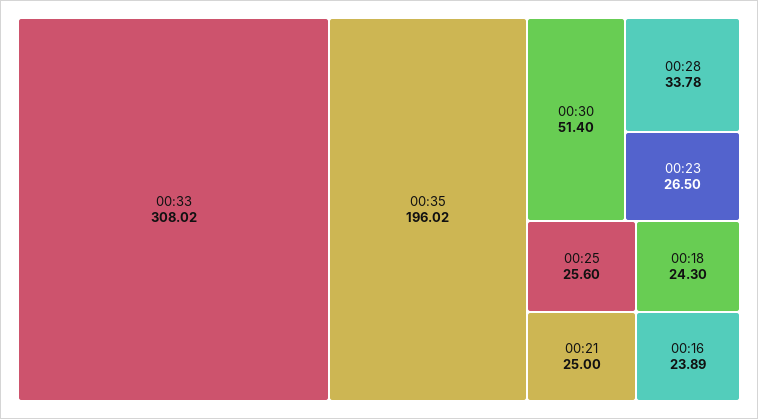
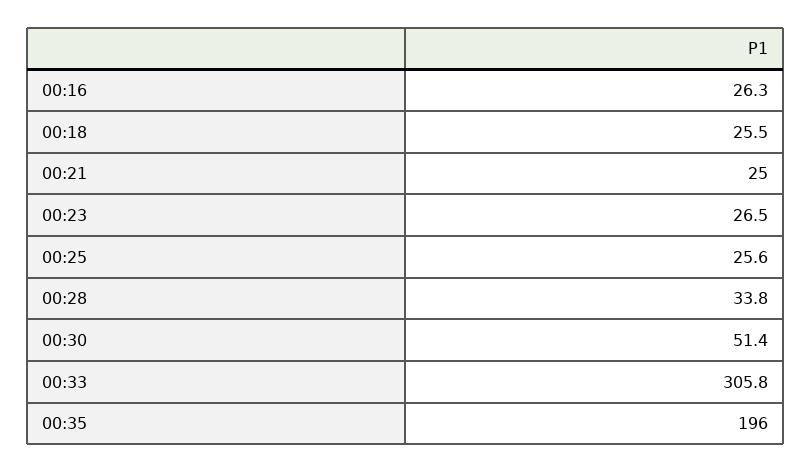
00:33: 308.02 -> 305.8
00:18: 24.3 -> 25.5
00:16: 23.89 -> 26.3

